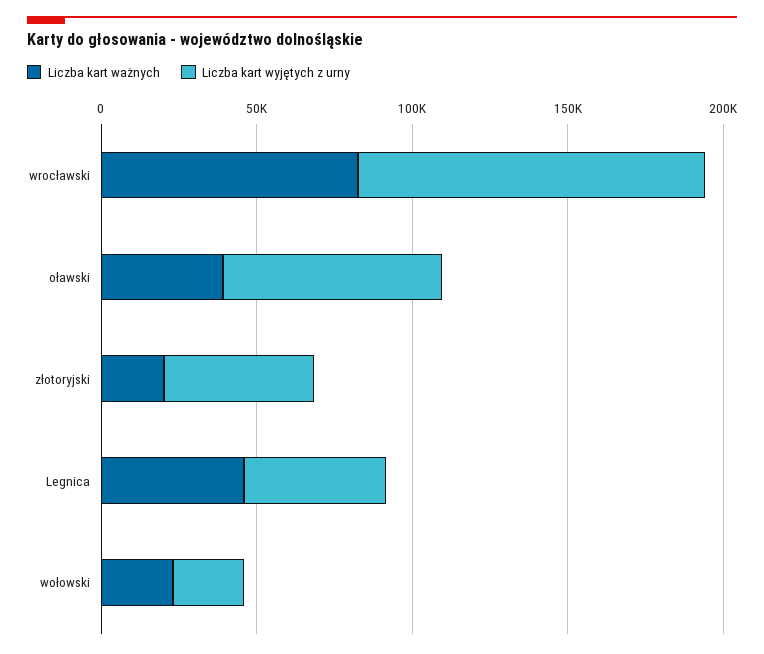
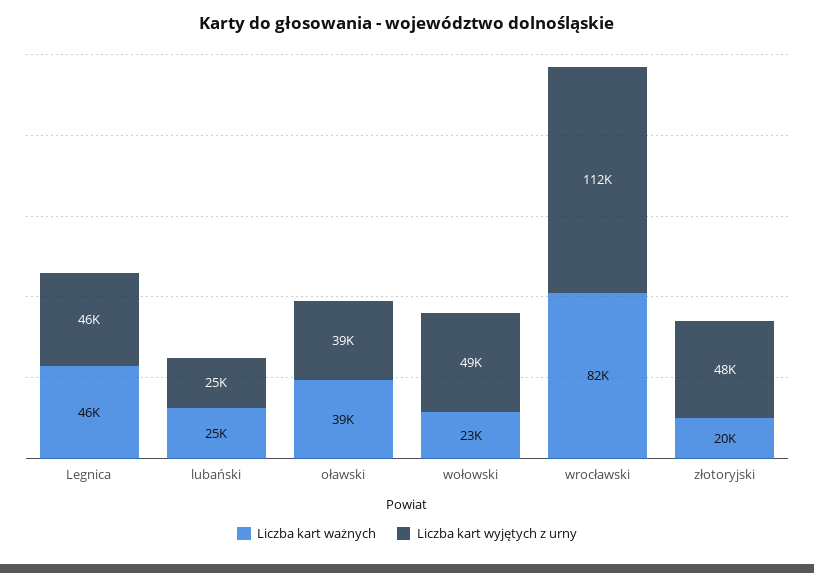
Liczba kart wyjętych z urny, oławski: 70000 -> 39000
Liczba kart wyjętych z urny, wołowski: 20000 -> 49000
Liczba kart ważnych, lubański: none -> 25000
Liczba kart wyjętych z urny, lubański: none -> 25000

